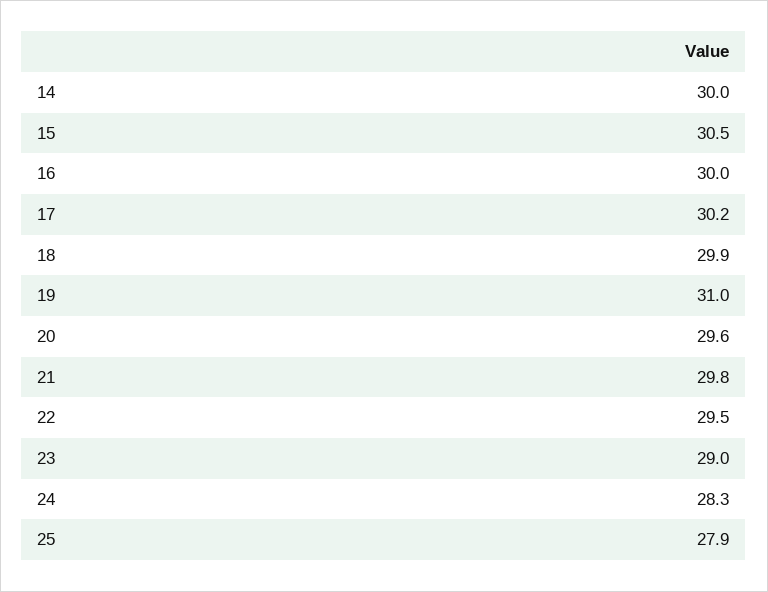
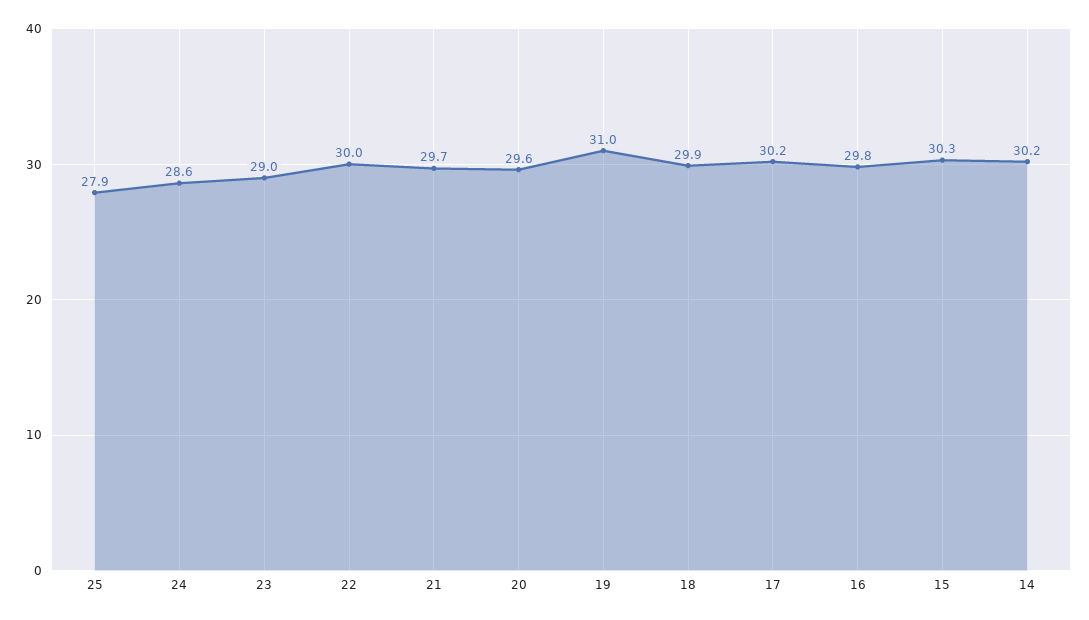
14: 30 -> 30.2
15: 30.5 -> 30.3
16: 30 -> 29.8
21: 29.8 -> 29.7
22: 29.5 -> 30
24: 28.3 -> 28.6

